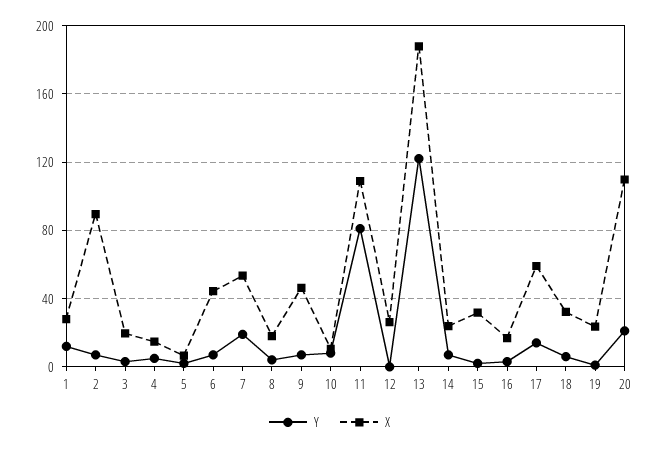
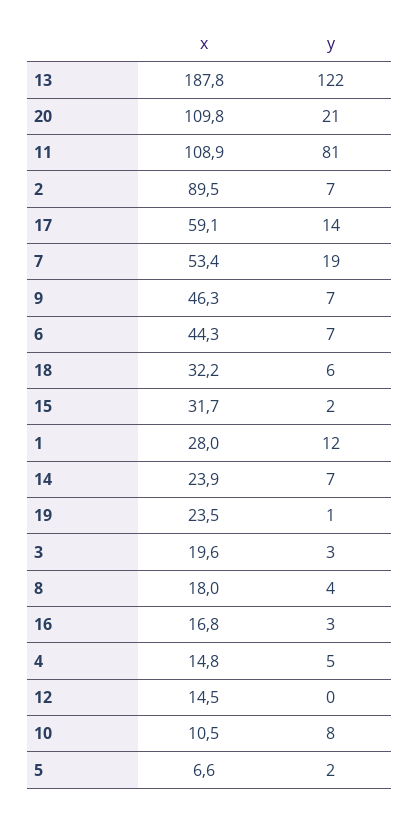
X, 12: 25 -> 14.5

